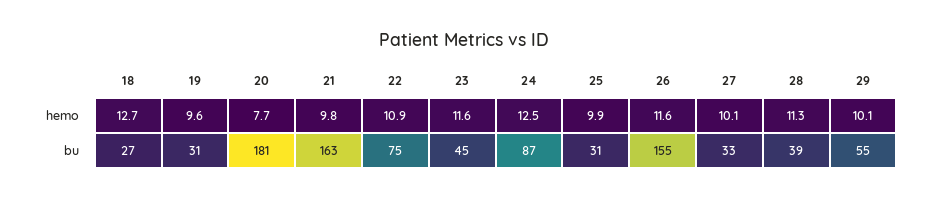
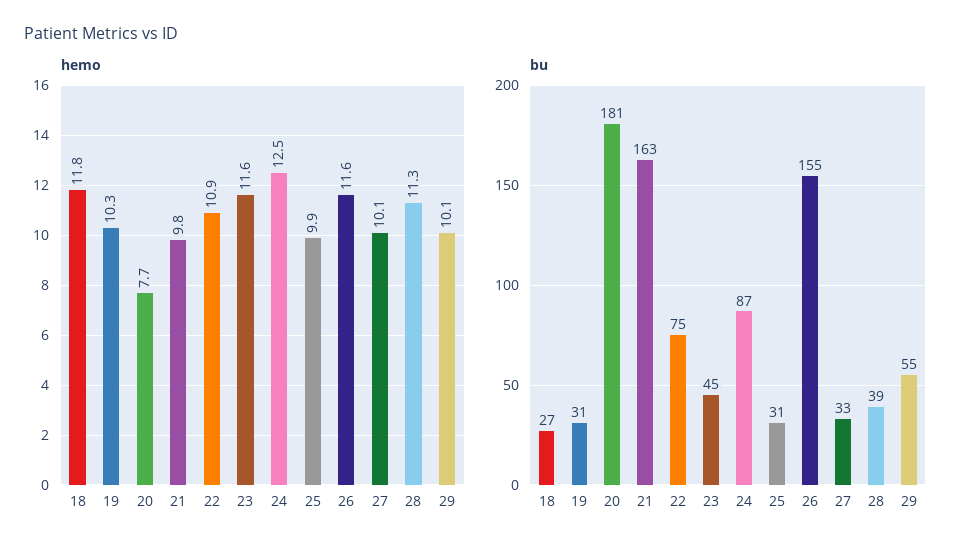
hemo, 18: 12.7 -> 11.8
hemo, 19: 9.6 -> 10.3

